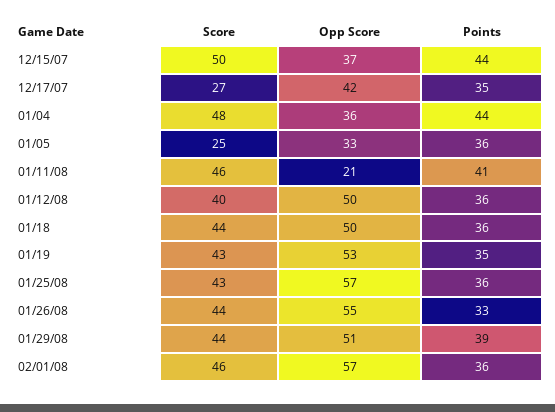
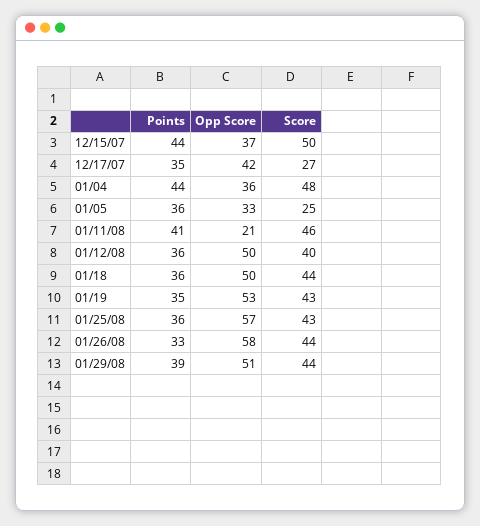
Opp Score, 01/26/08: 55 -> 58
Score, 02/01/08: 46 -> none
Opp Score, 02/01/08: 57 -> none
Points, 02/01/08: 36 -> none

